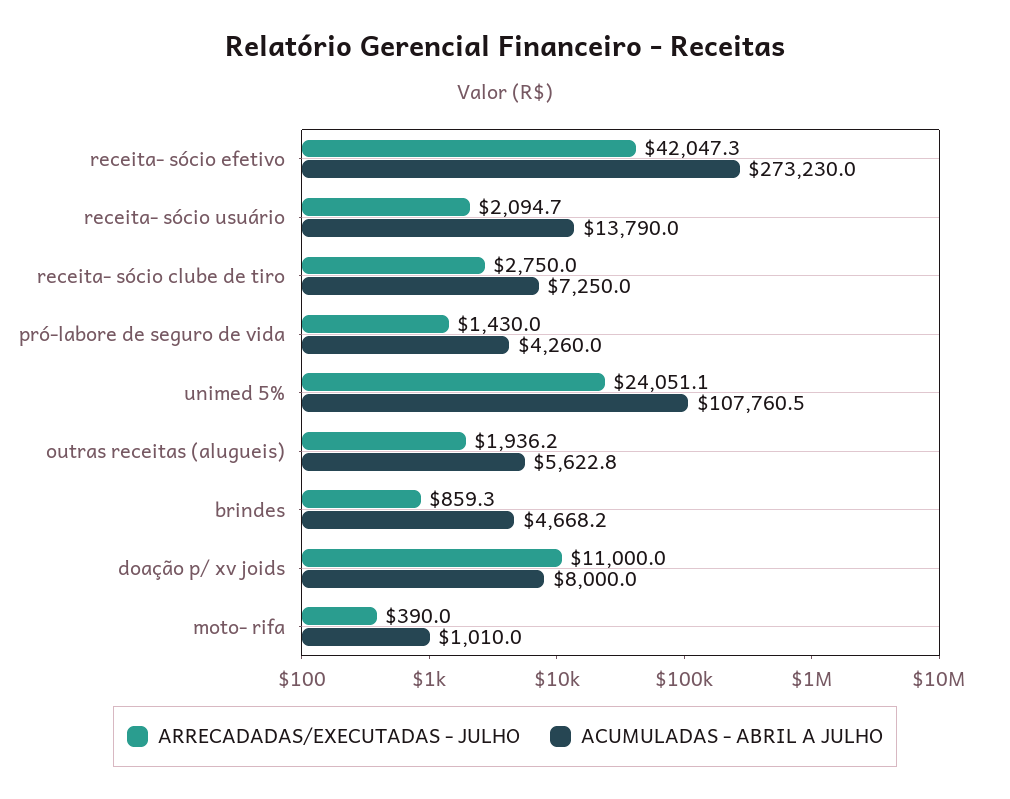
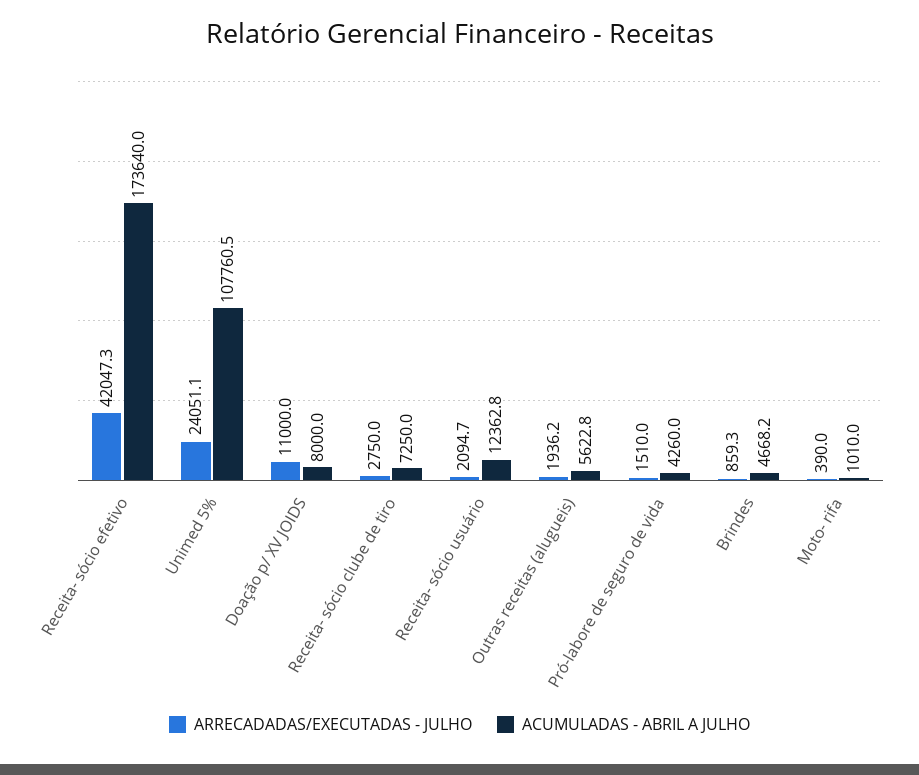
ACUMULADAS - ABRIL A JULHO, receita- sócio efetivo: 273230 -> 173640
ACUMULADAS - ABRIL A JULHO, receita- sócio usuário: 13790 -> 12362.8
ARRECADADAS/EXECUTADAS - JULHO, pró-labore de seguro de vida: 1430 -> 1510

